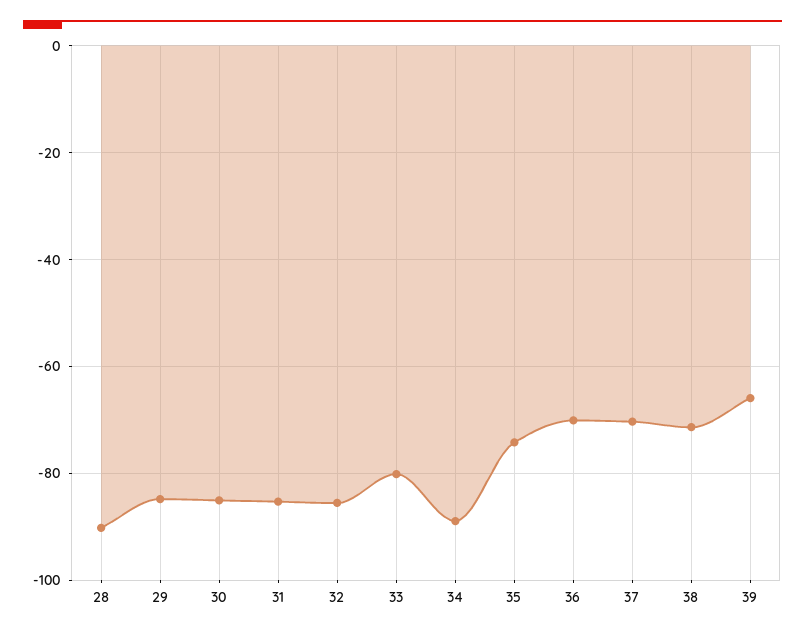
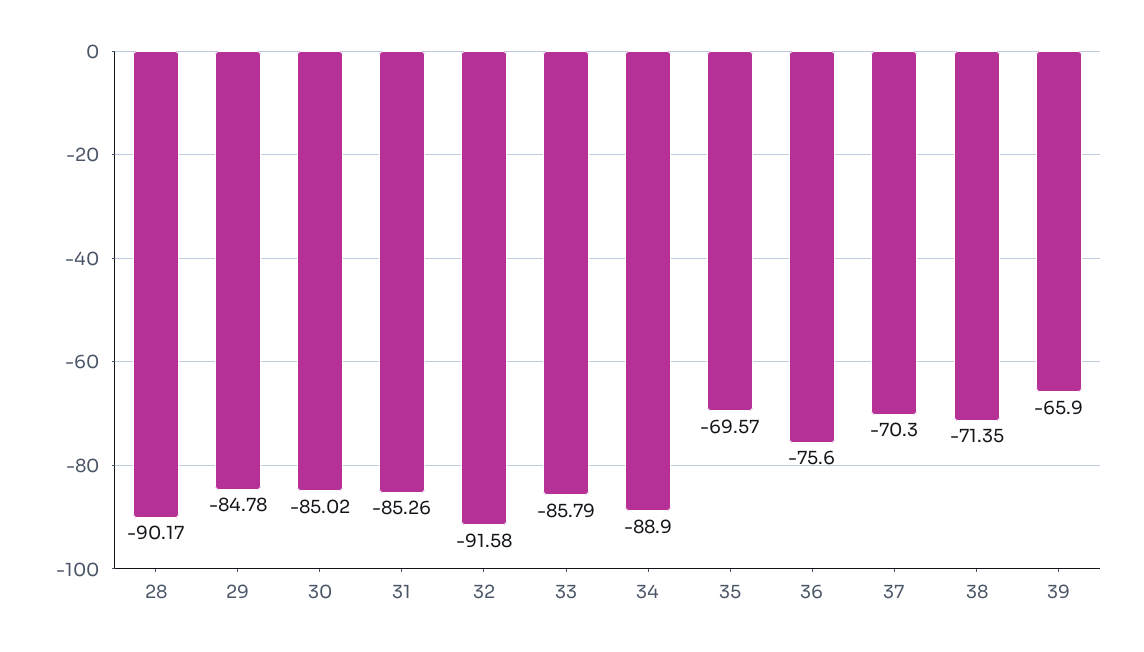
32: -86 -> -91.58
33: -80 -> -85.79
35: -74 -> -69.57
36: -70 -> -75.6

